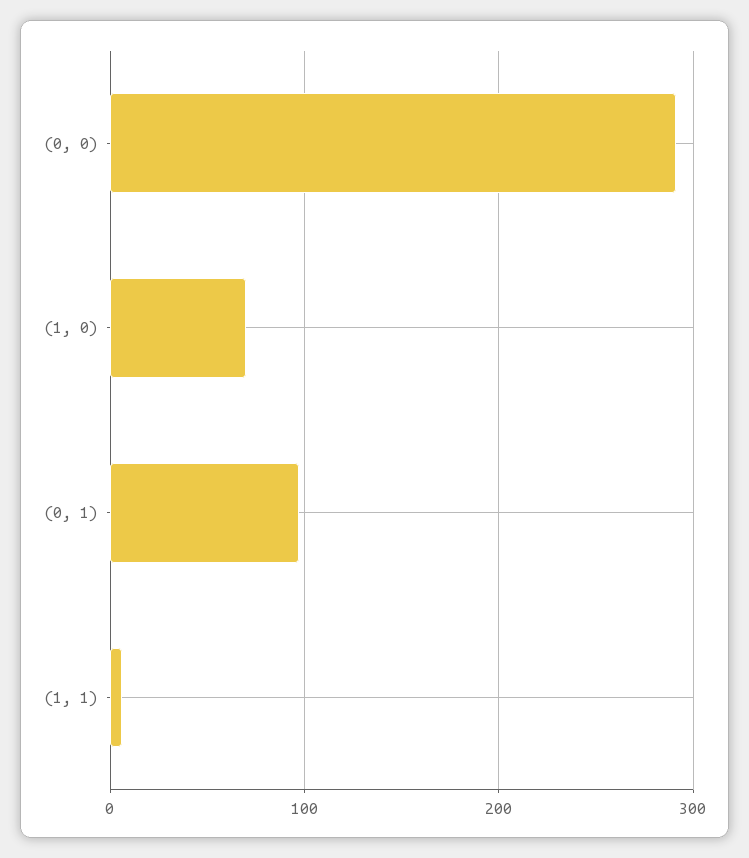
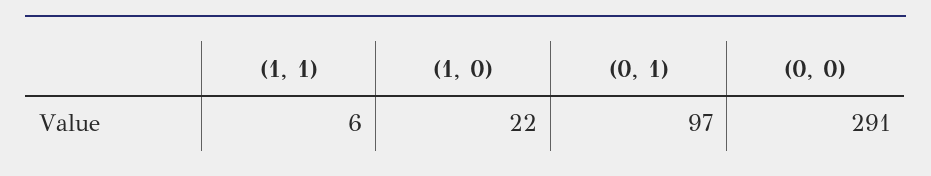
(1, 0): 70 -> 22

